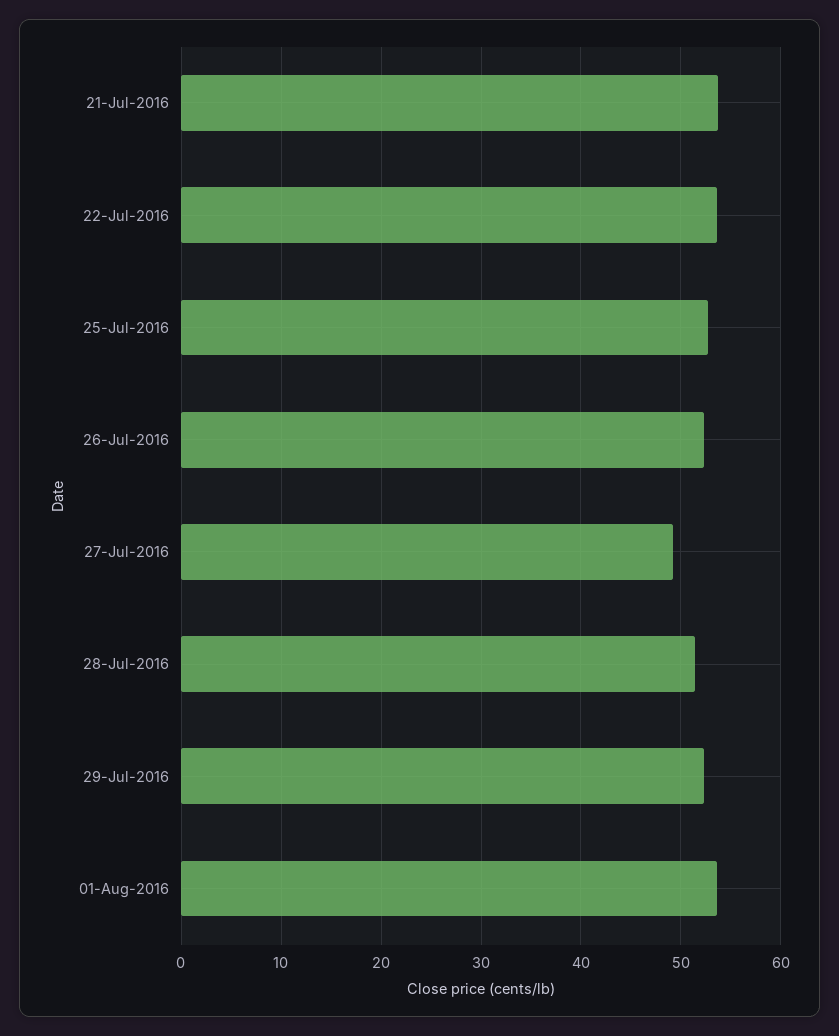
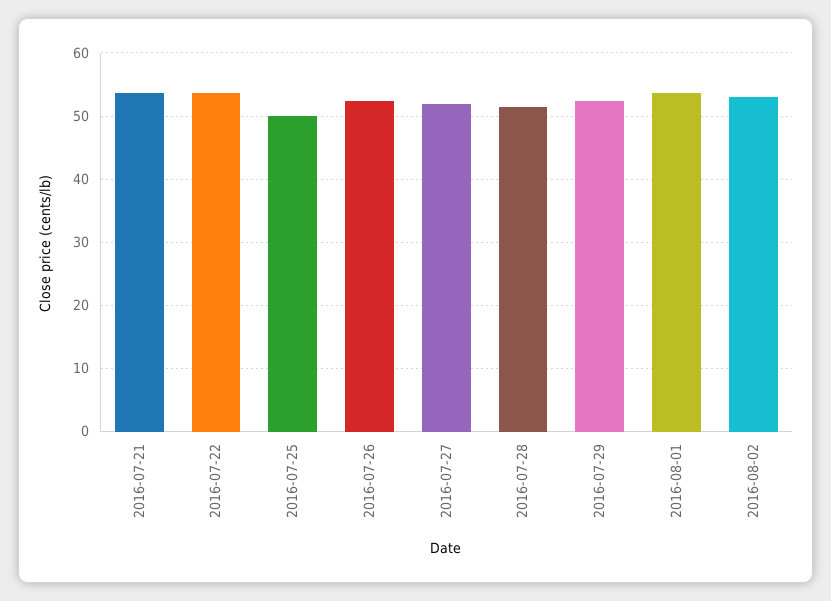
25-Jul-2016: 53 -> 50
27-Jul-2016: 49 -> 52
2016-08-02: none -> 53

